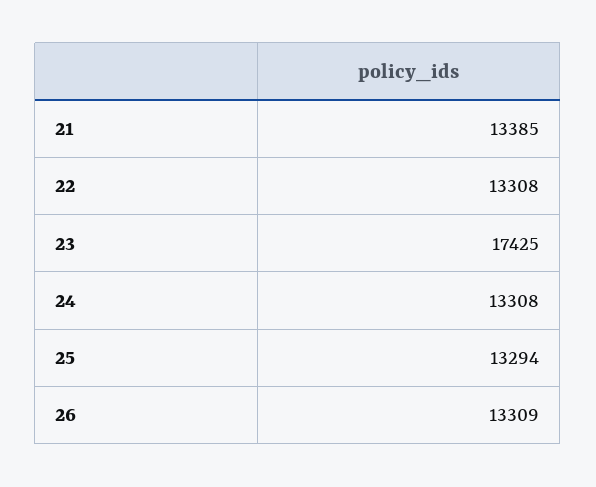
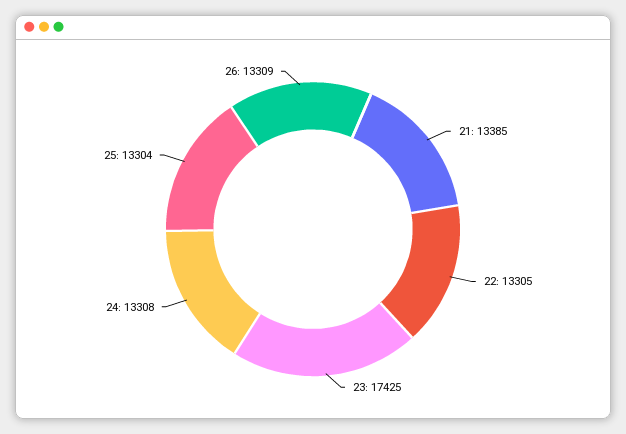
22: 13308 -> 13305
25: 13294 -> 13304

